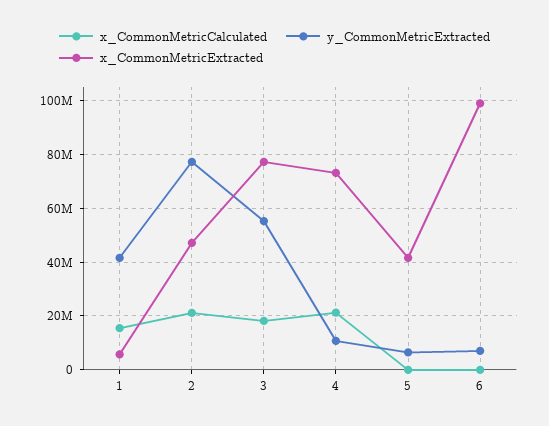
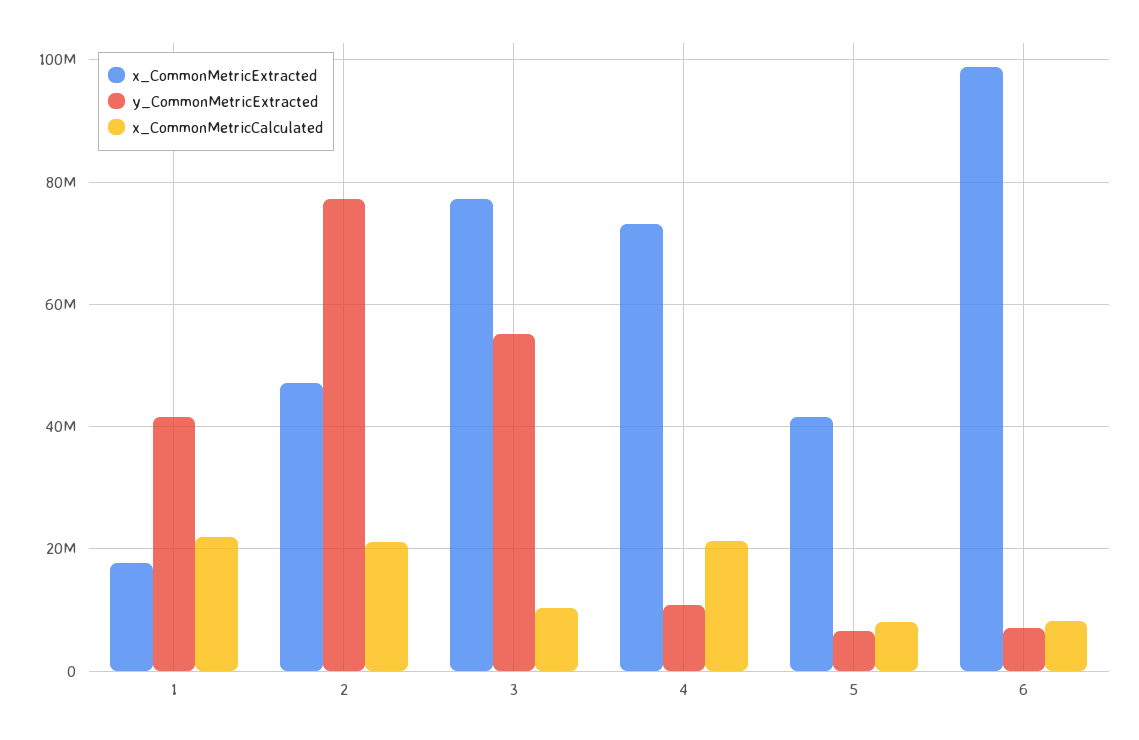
x_CommonMetricCalculated, 1: 15000000 -> 22000000
x_CommonMetricExtracted, 1: 5000000 -> 18000000
x_CommonMetricCalculated, 3: 17500000 -> 10000000
x_CommonMetricCalculated, 5: 0 -> 8000000
x_CommonMetricCalculated, 6: 0 -> 8000000

